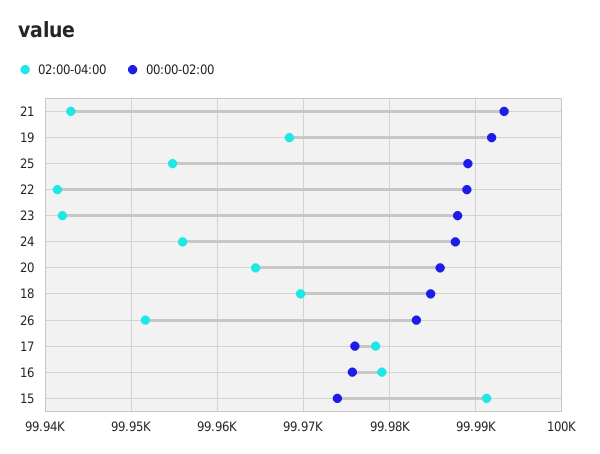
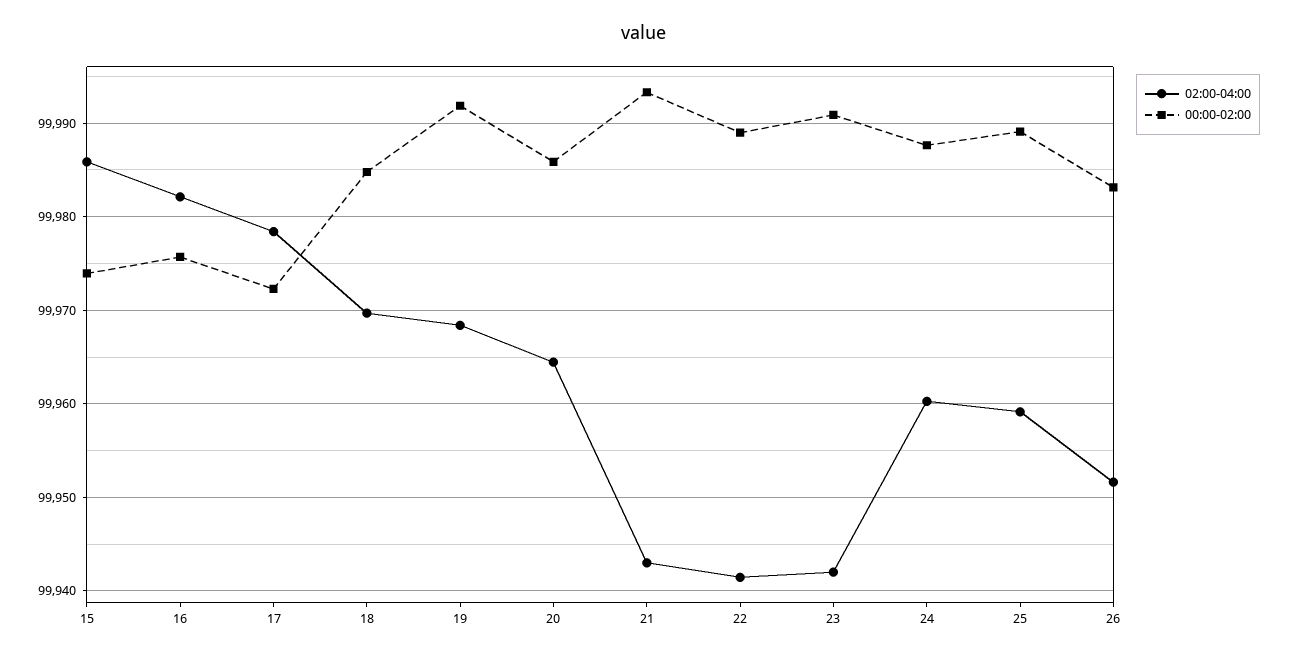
02:00-04:00, 25: 99955 -> 99959
00:00-02:00, 23: 99988 -> 99991
02:00-04:00, 24: 99956 -> 99960
00:00-02:00, 17: 99976 -> 99972
02:00-04:00, 16: 99979 -> 99982
02:00-04:00, 15: 99991 -> 99986

